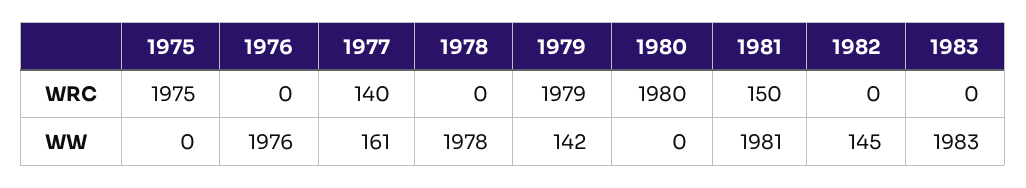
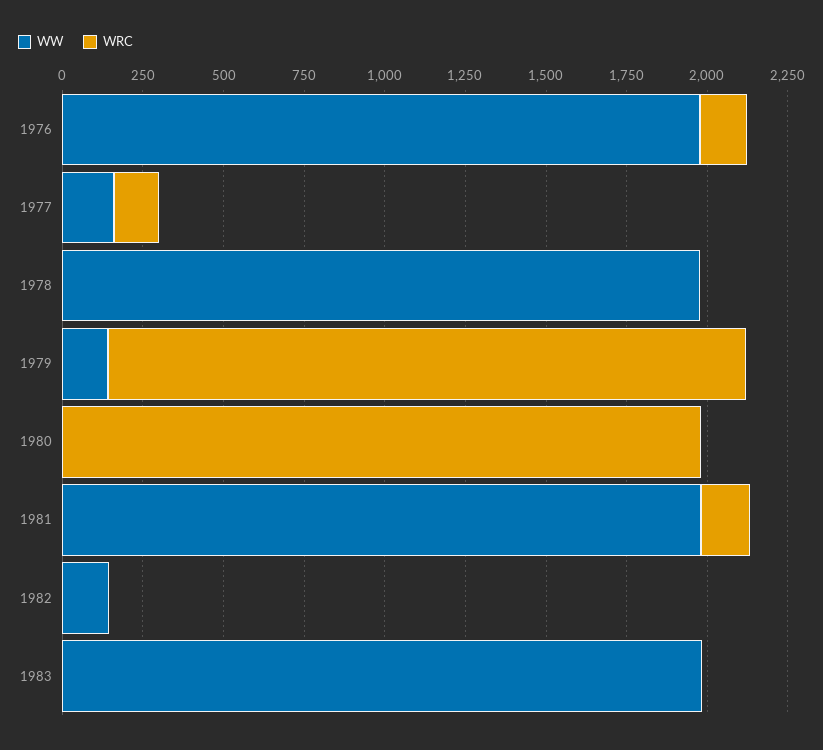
WRC, 1975: 1975 -> none
WRC, 1976: 0 -> 150
WW, 1975: 0 -> none

